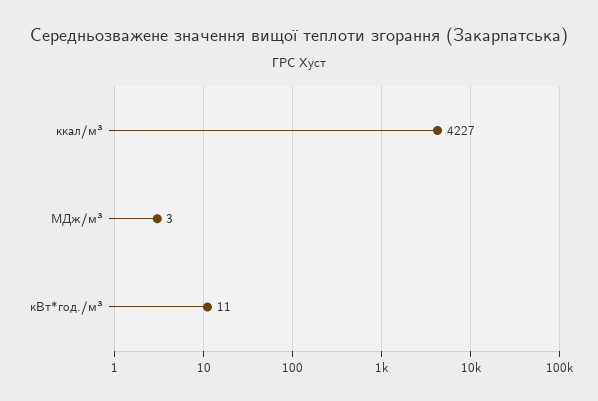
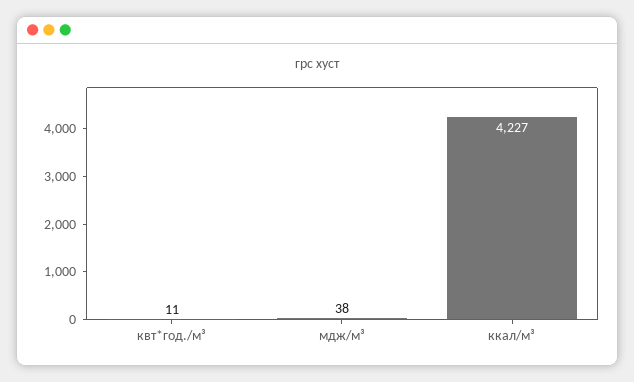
МДж/м³: 3 -> 38

